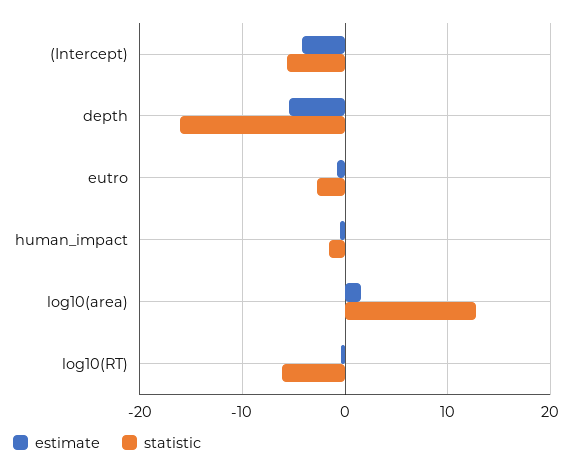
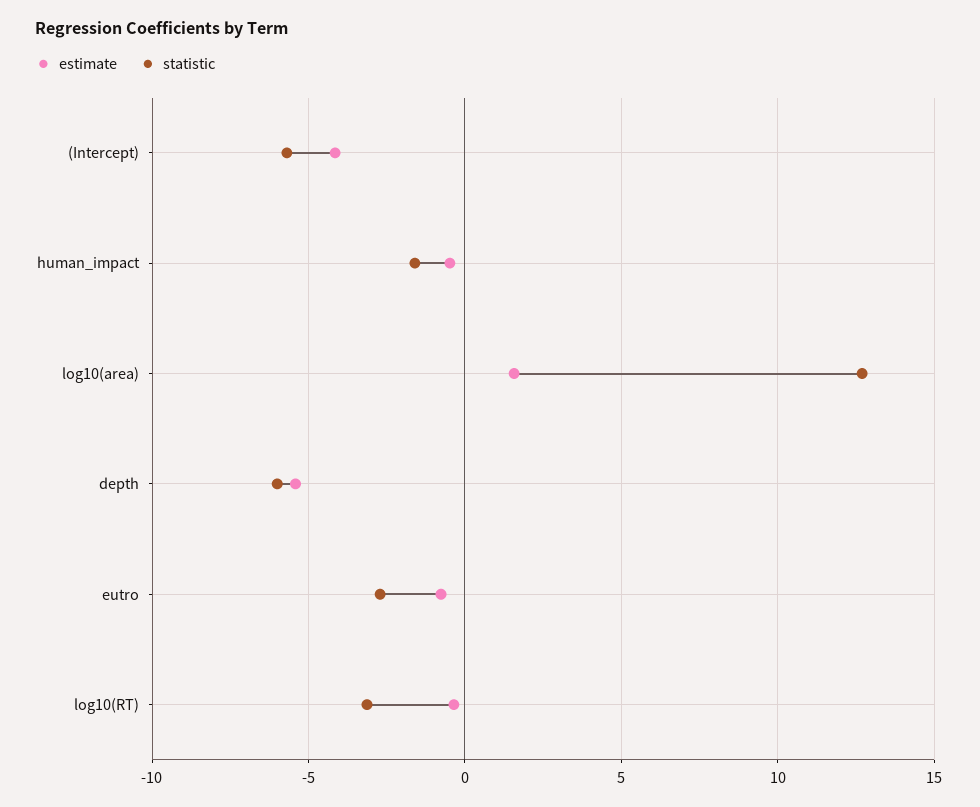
statistic, depth: -16 -> -6
statistic, log10(RT): -6 -> -3

